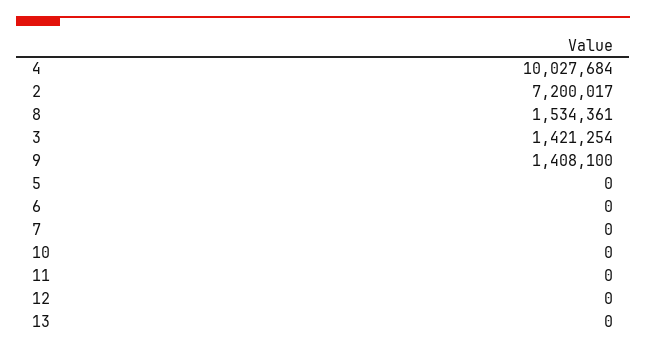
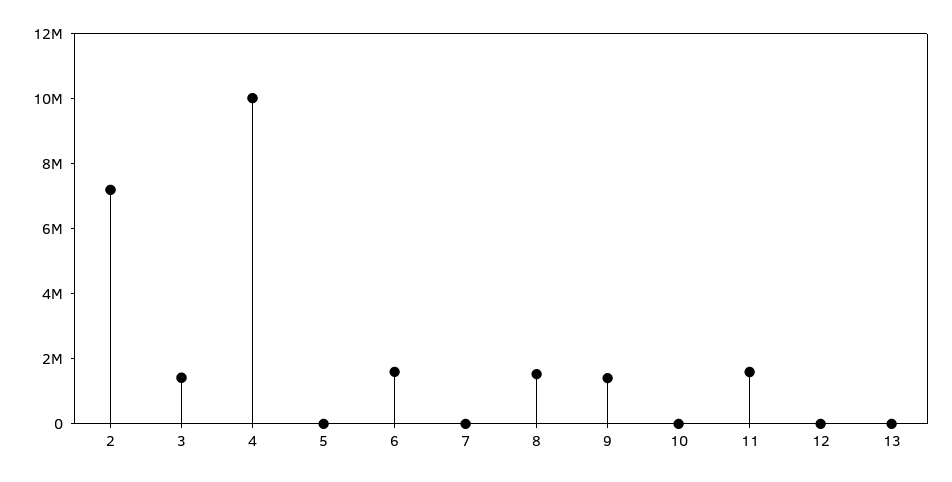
6: 0 -> 1500000
11: 0 -> 1500000

